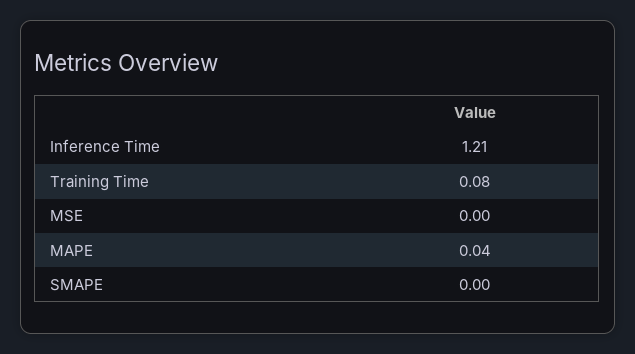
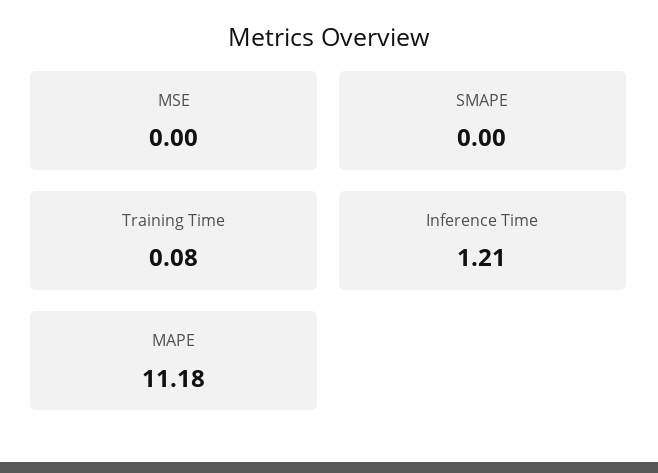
MAPE: 0.04 -> 11.18

